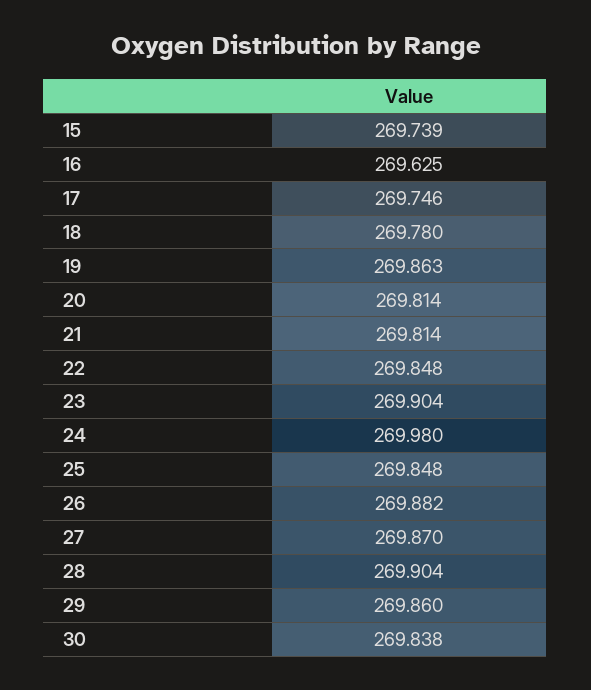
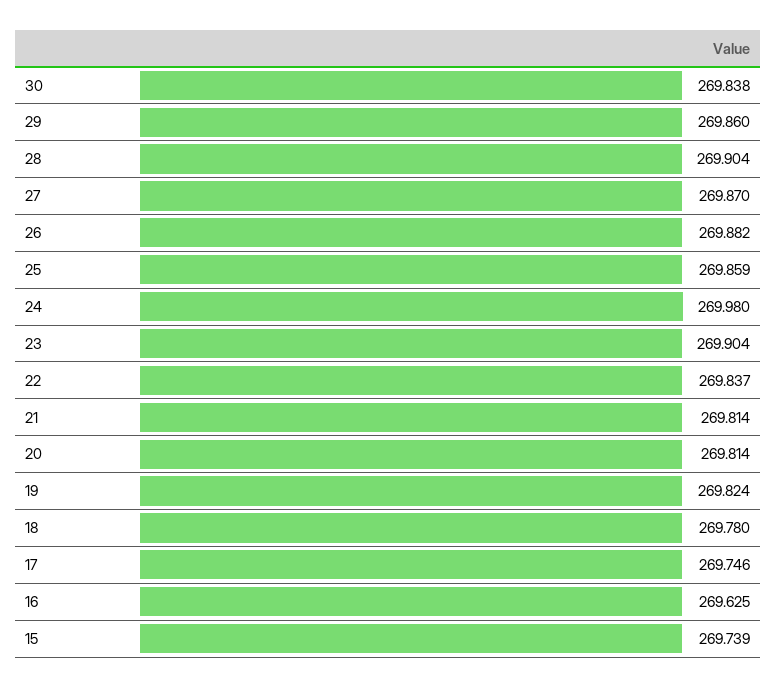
19: 269.863 -> 269.824
22: 269.848 -> 269.837
25: 269.848 -> 269.859

